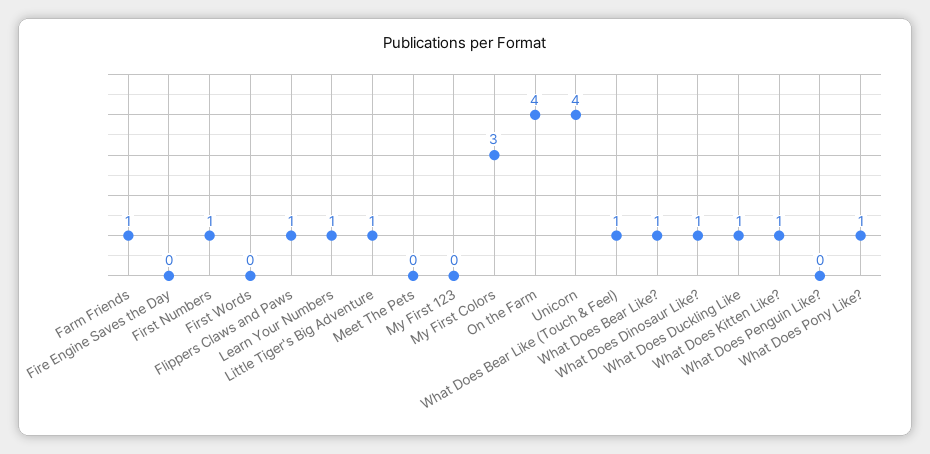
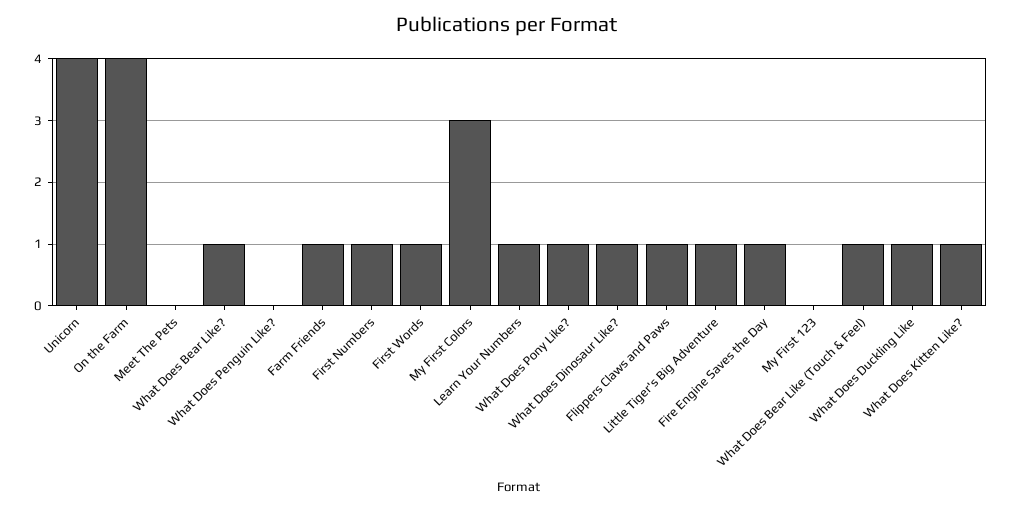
Fire Engine Saves the Day: 0 -> 1
First Words: 0 -> 1

